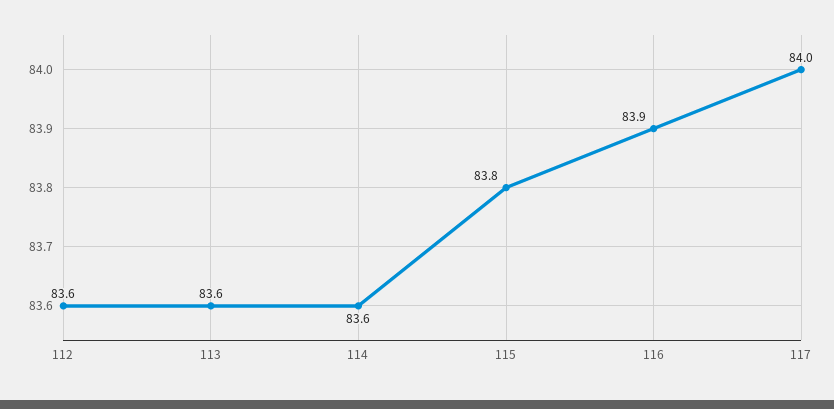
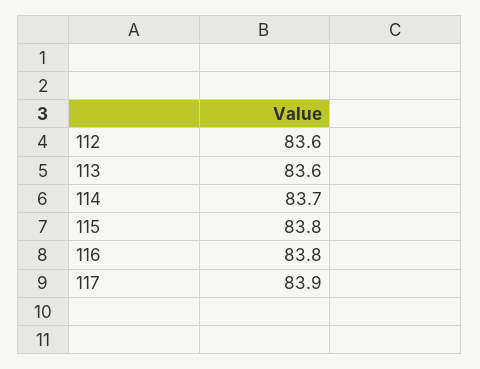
114: 83.6 -> 83.7
116: 83.9 -> 83.8
117: 84 -> 83.9

